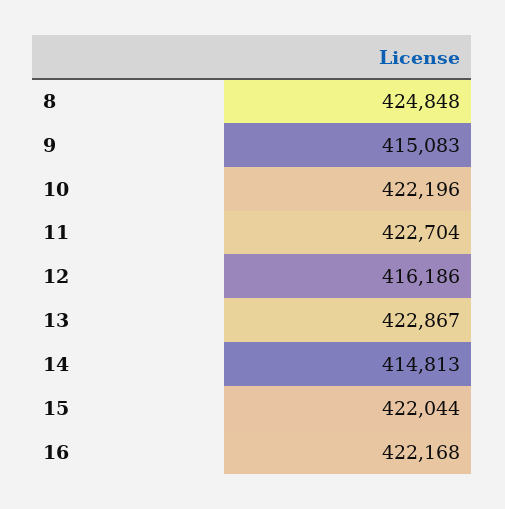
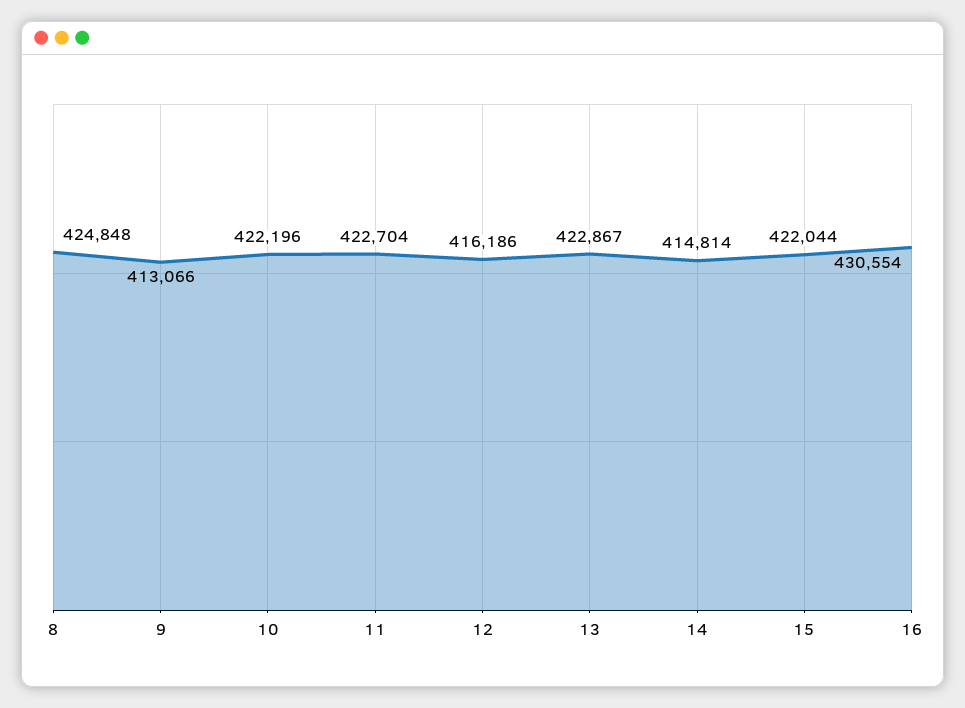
9: 415083 -> 413066
14: 414813 -> 414814
16: 422168 -> 430554

